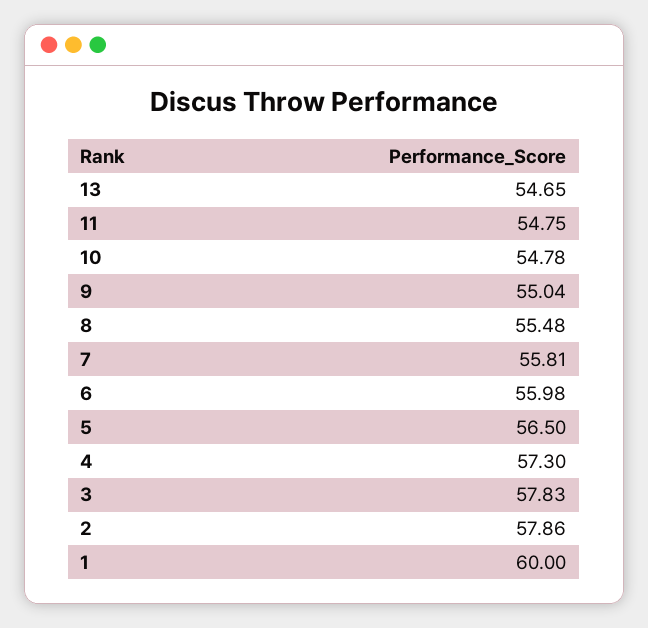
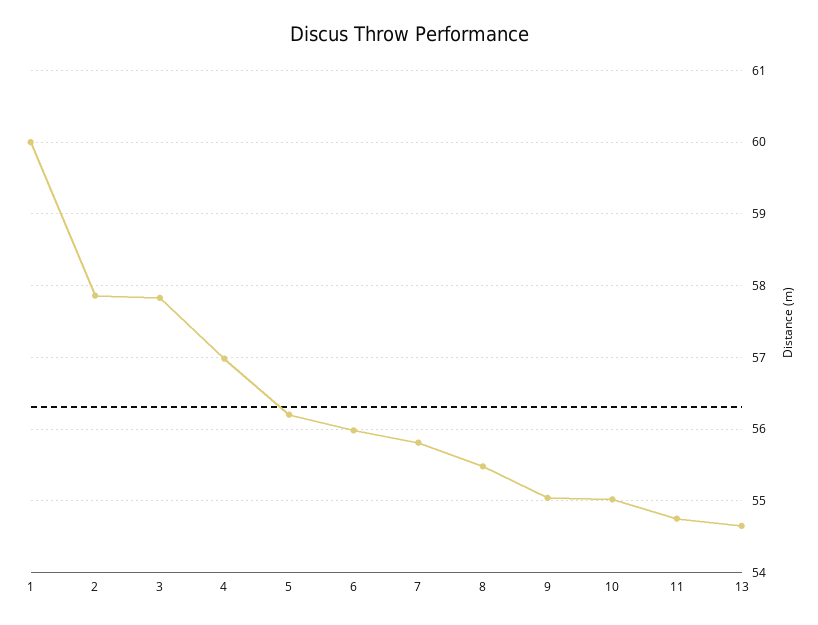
10: 54.78 -> 55
5: 56.5 -> 56.2
4: 57.3 -> 57

